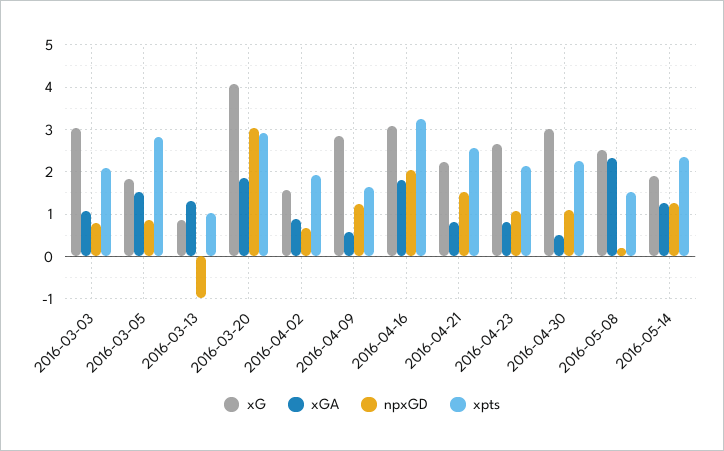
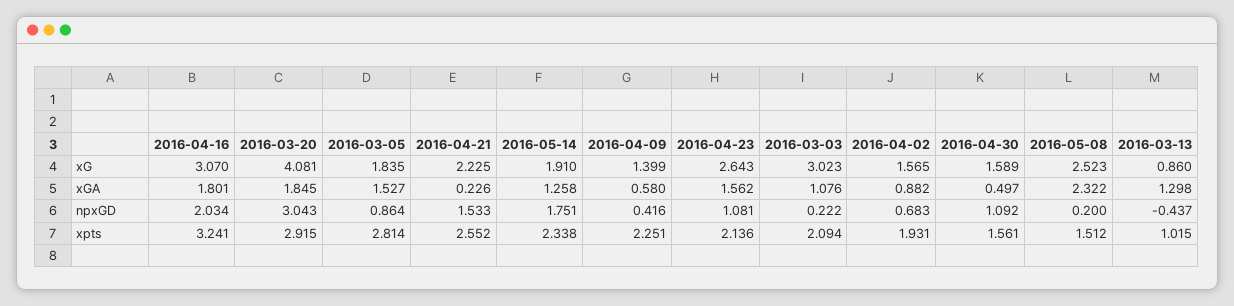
npxGD, 2016-03-03: 0.8 -> 0.222
npxGD, 2016-03-13: -1 -> -0.437
xG, 2016-04-09: 2.8 -> 1.399
npxGD, 2016-04-09: 1.2 -> 0.416
xpts, 2016-04-09: 1.6 -> 2.251
xGA, 2016-04-21: 0.8 -> 0.226
xGA, 2016-04-23: 0.8 -> 1.562
xG, 2016-04-30: 3 -> 1.589
xpts, 2016-04-30: 2.2 -> 1.561
npxGD, 2016-05-14: 1.2 -> 1.751

